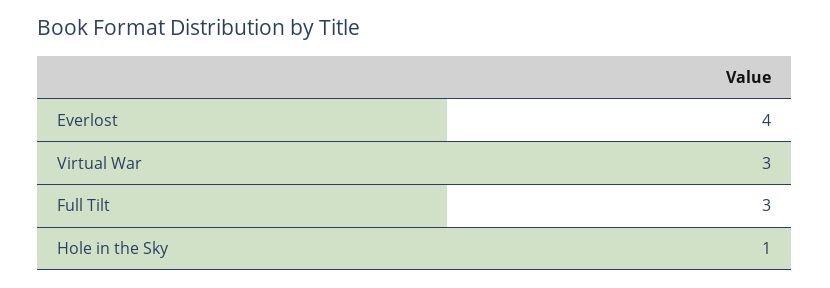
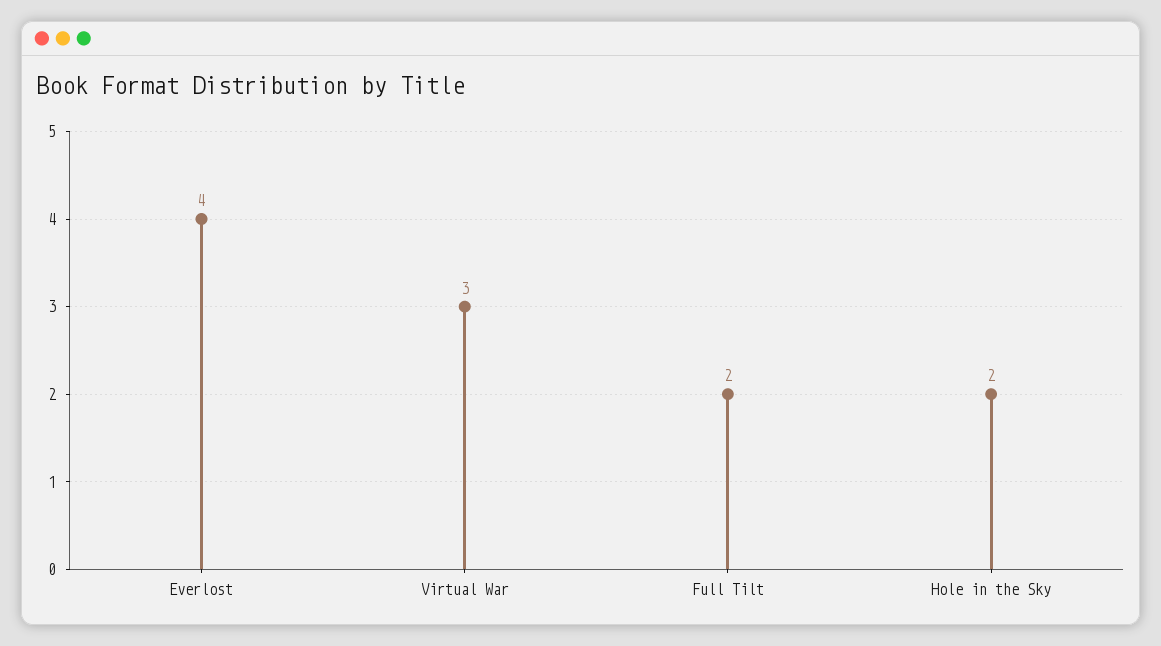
Full Tilt: 3 -> 2
Hole in the Sky: 1 -> 2

